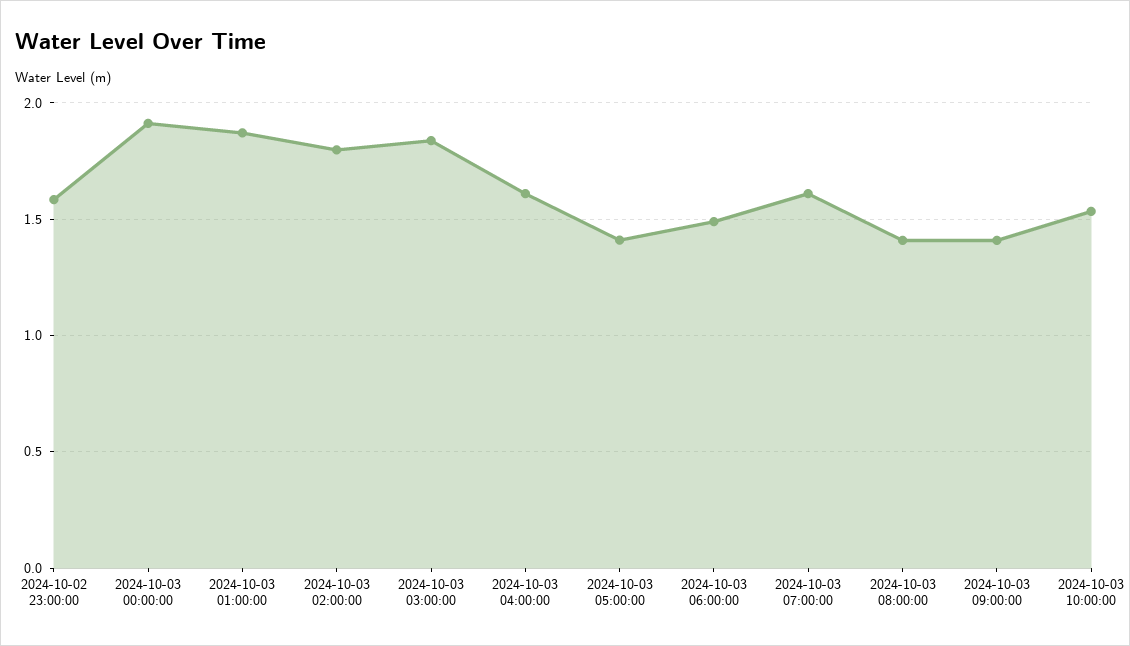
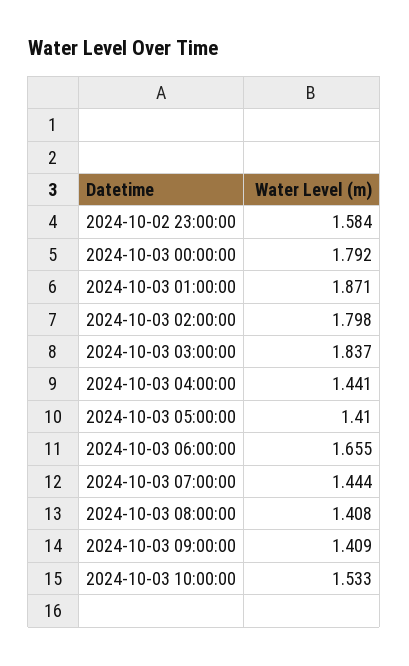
2024-10-03 00:00:00: 1.9 -> 1.792
2024-10-03 04:00:00: 1.6 -> 1.441
2024-10-03 06:00:00: 1.5 -> 1.655
2024-10-03 07:00:00: 1.6 -> 1.444

